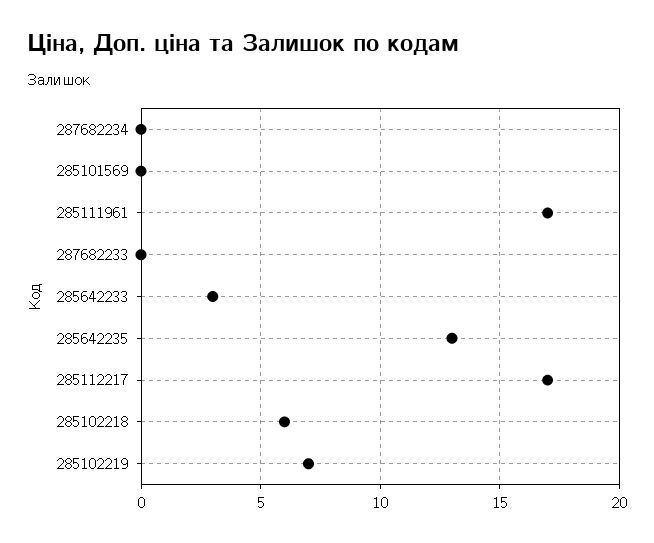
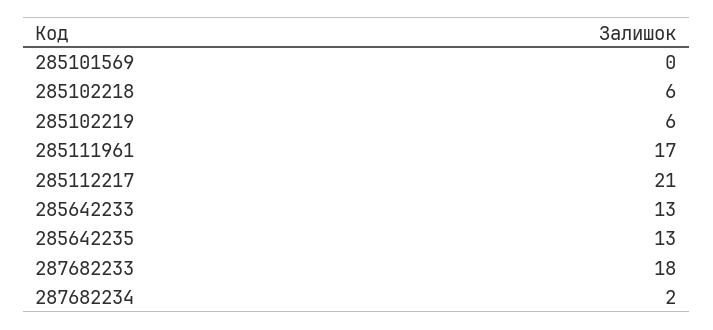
287682234: 0 -> 2
287682233: 0 -> 18
285642233: 3 -> 13
285112217: 17 -> 21
285102219: 7 -> 6

